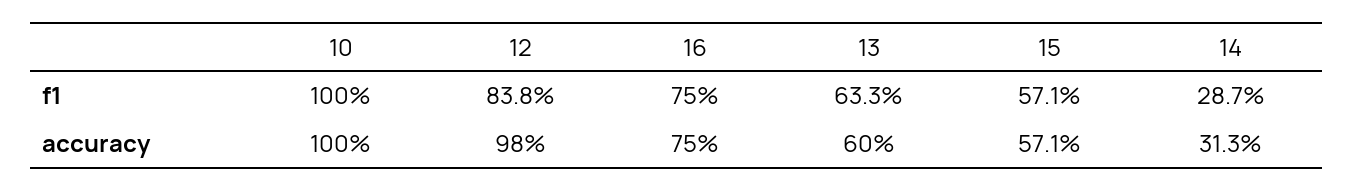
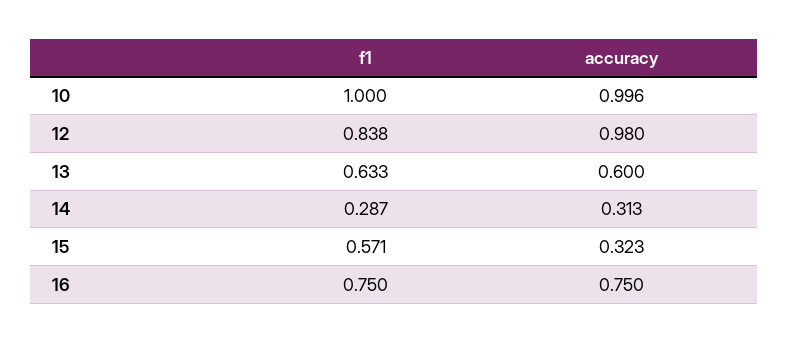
10, accuracy: 1 -> 0.996
15, accuracy: 0.571 -> 0.323

